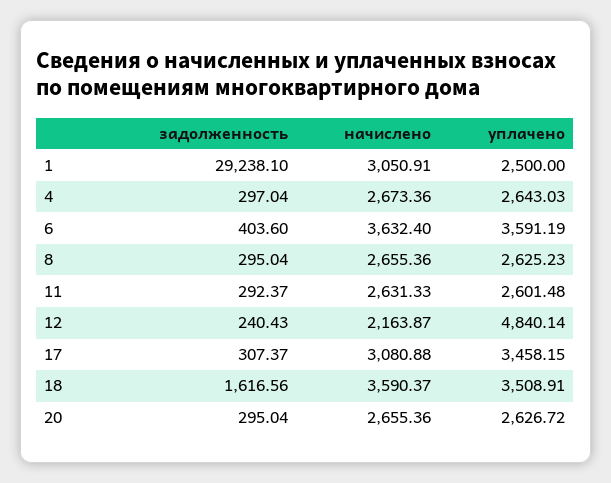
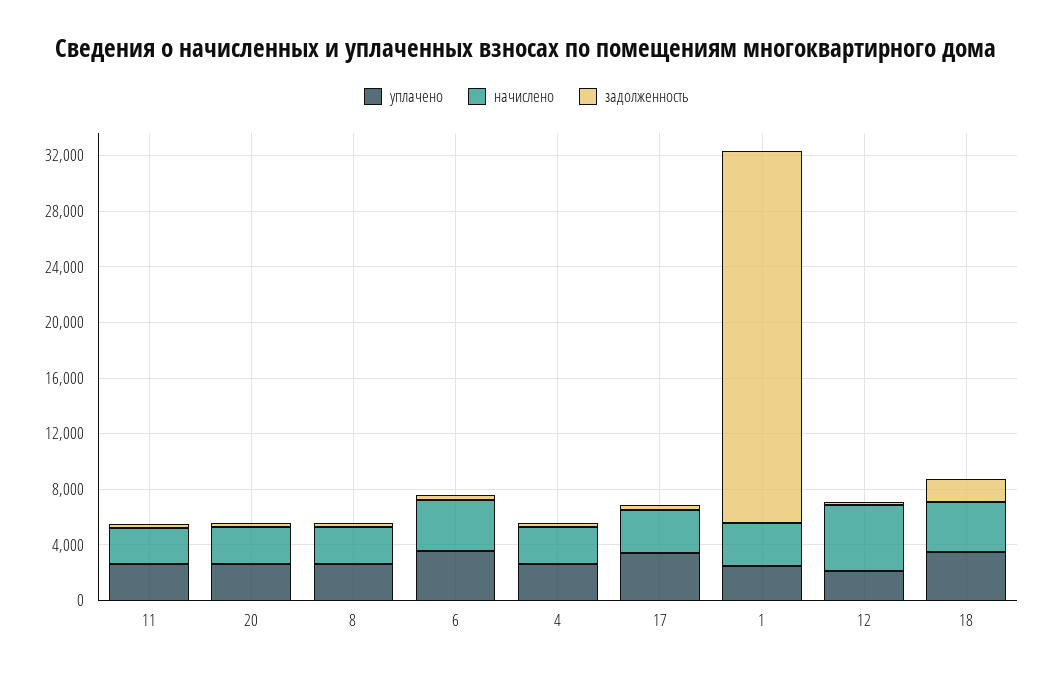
задолженность, 1: 29238.1 -> 27000
начислено, 12: 2163.87 -> 5000
уплачено, 12: 4840.14 -> 2000

